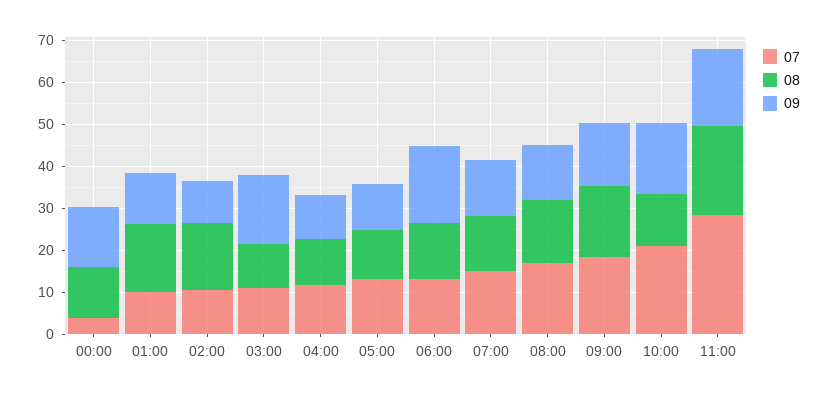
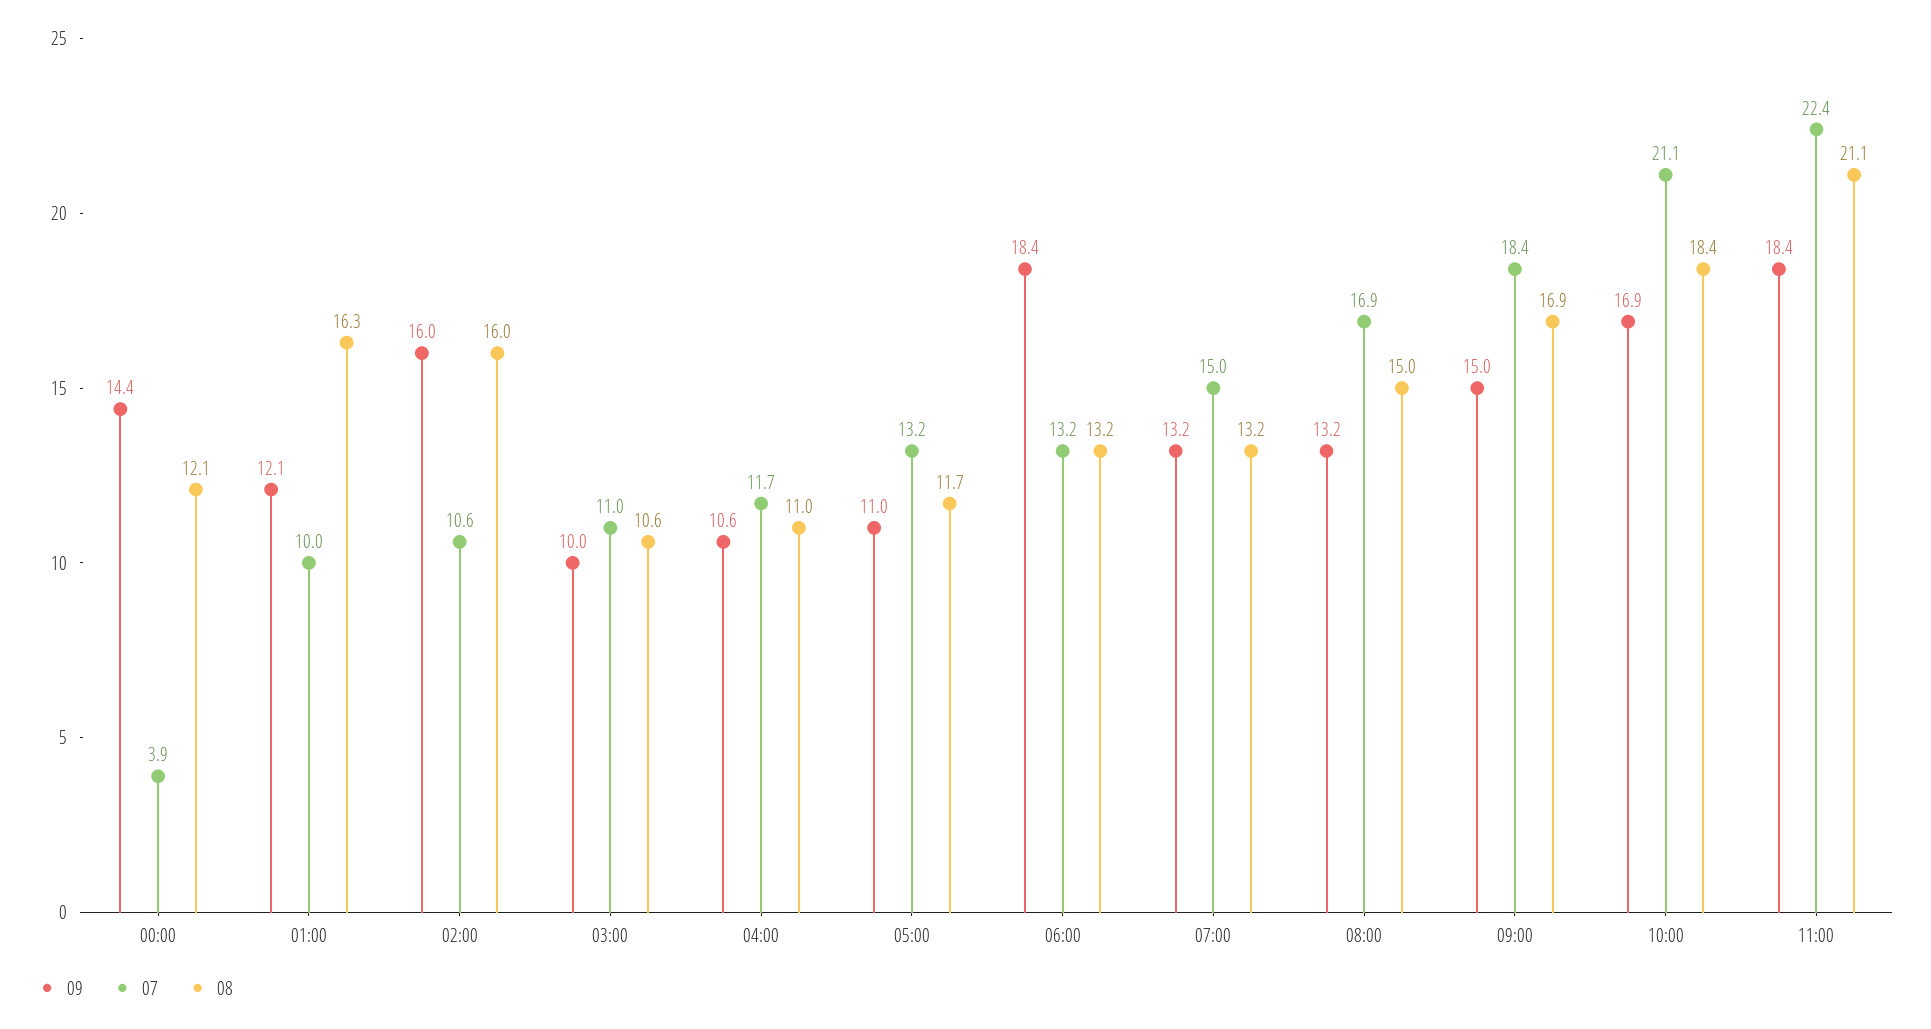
09, 02:00: 10 -> 16
09, 03:00: 16 -> 10
08, 10:00: 12 -> 18.4
07, 11:00: 28 -> 22.4

